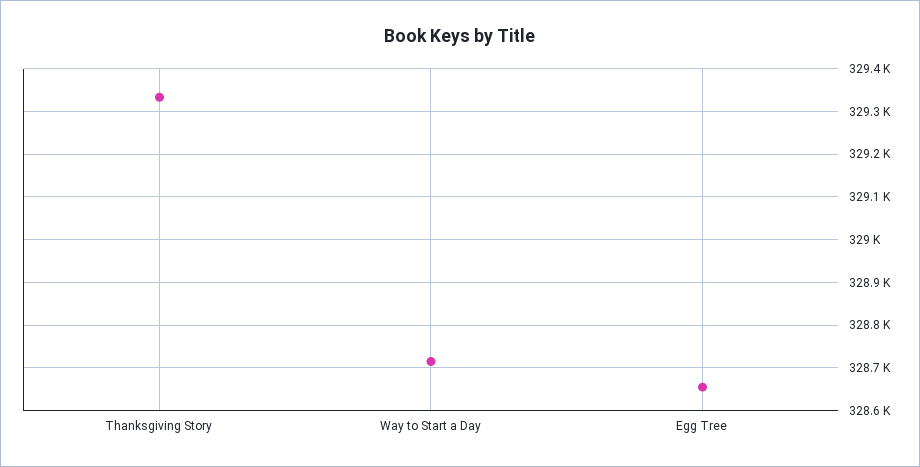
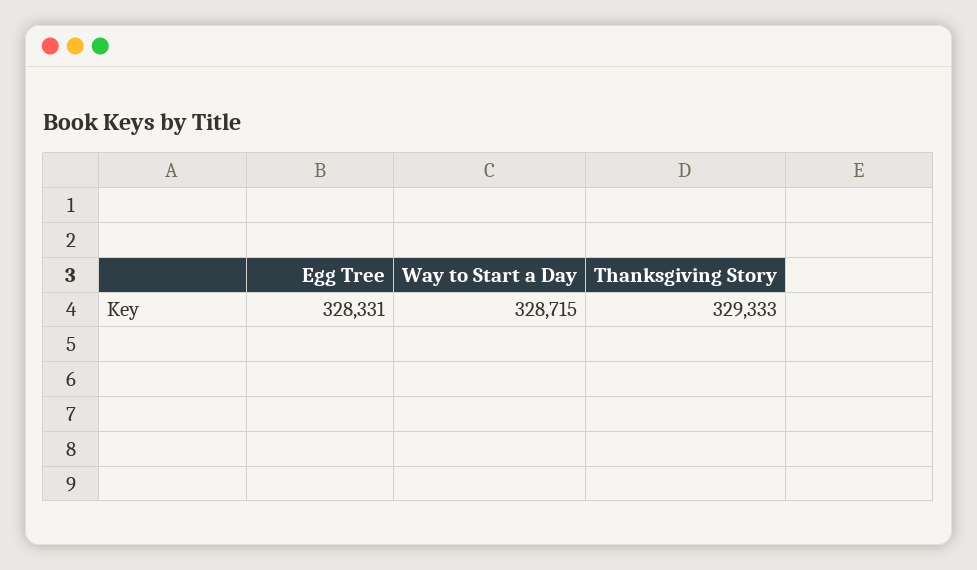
Egg Tree: 328660 -> 328331

